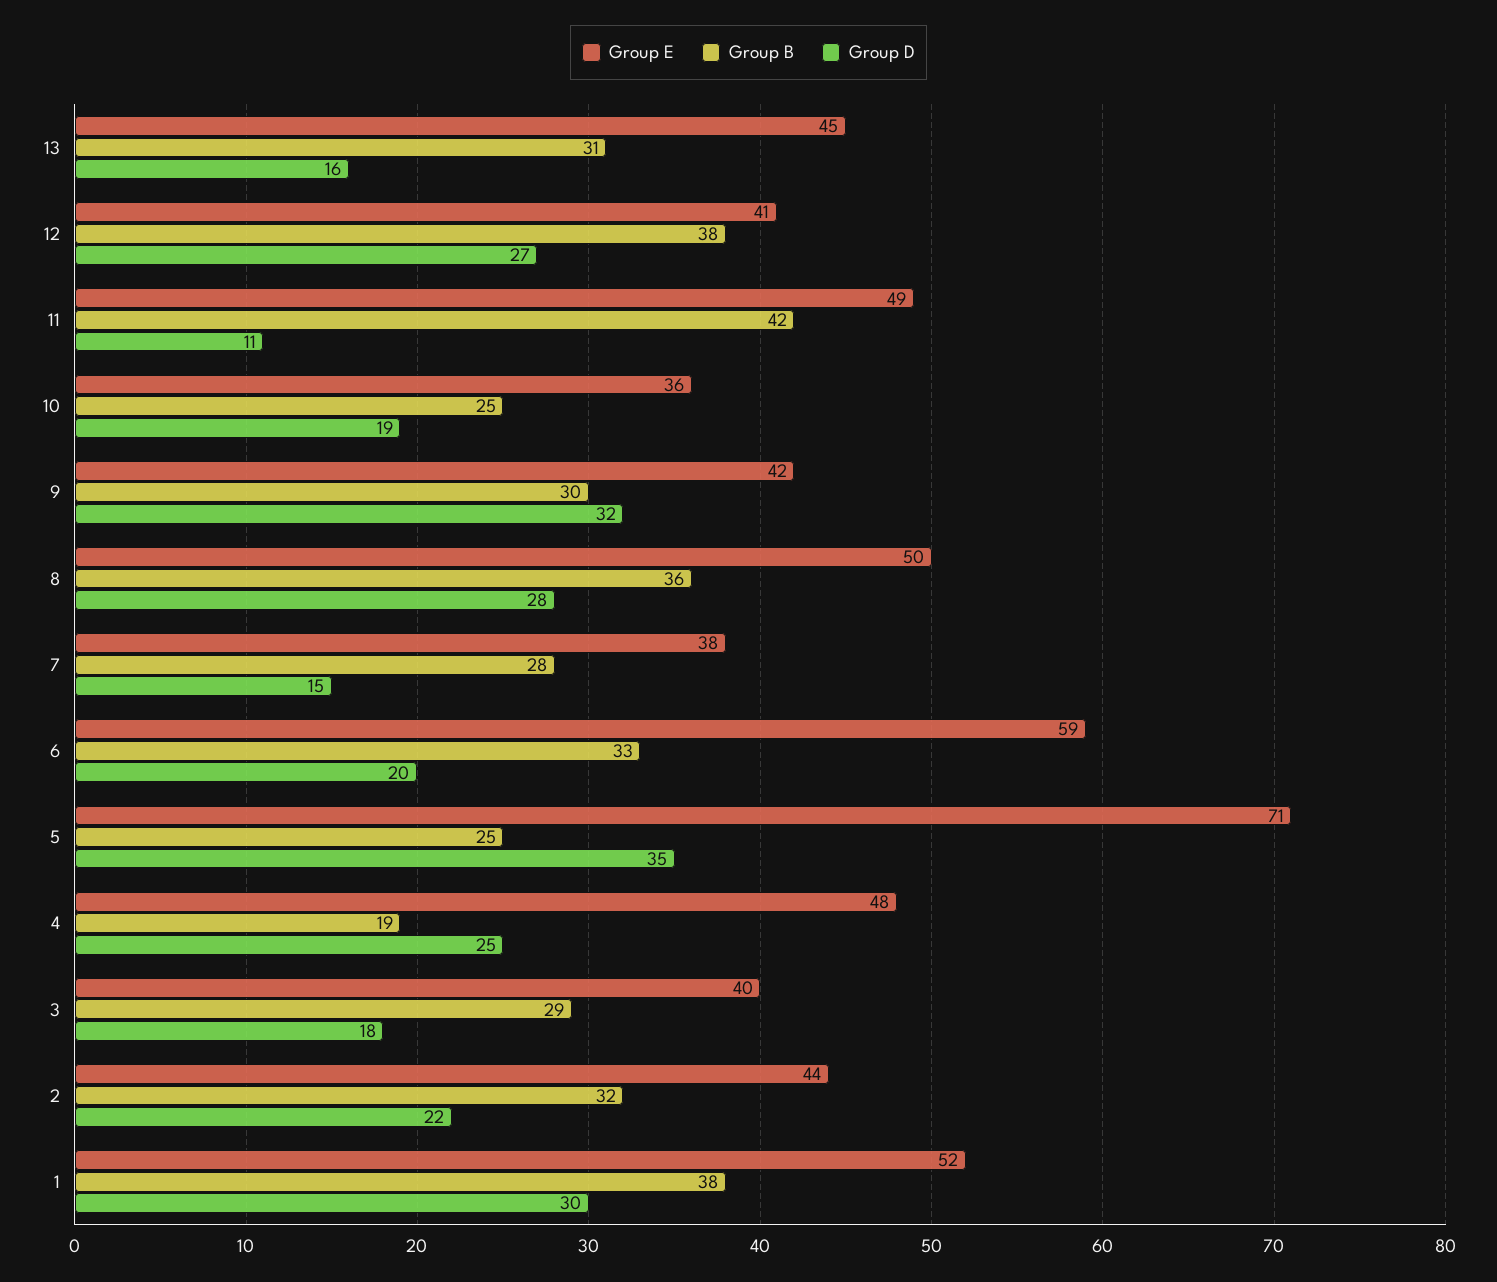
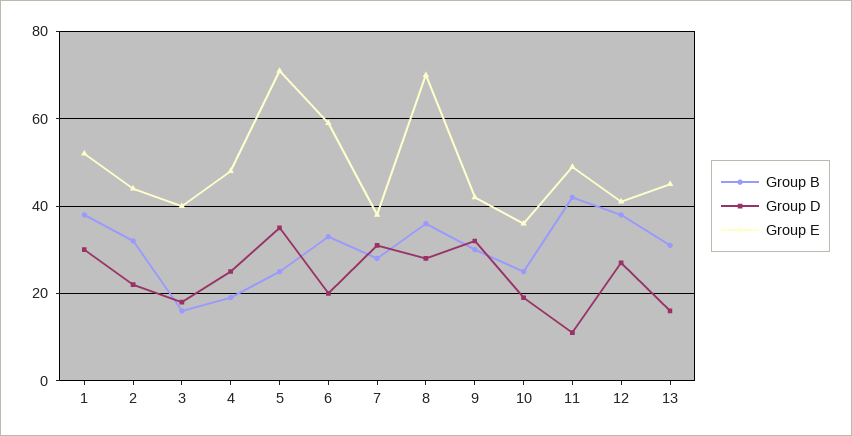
Group E, 8: 50 -> 70
Group D, 7: 15 -> 30
Group B, 3: 29 -> 15

